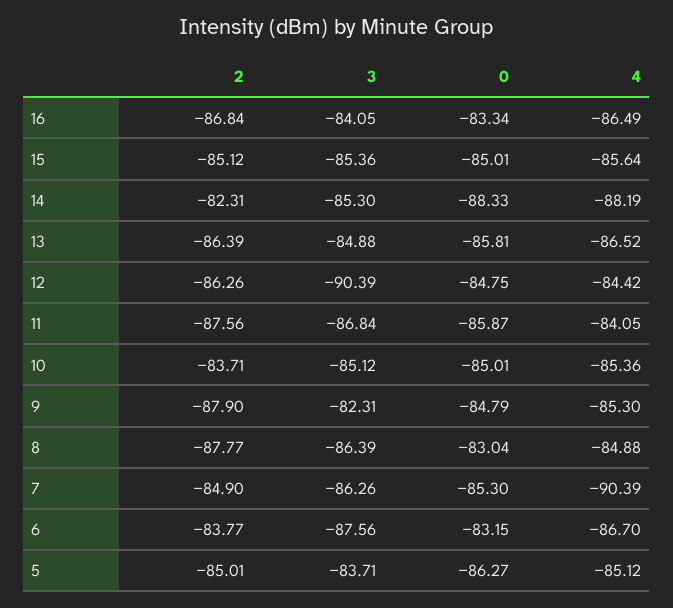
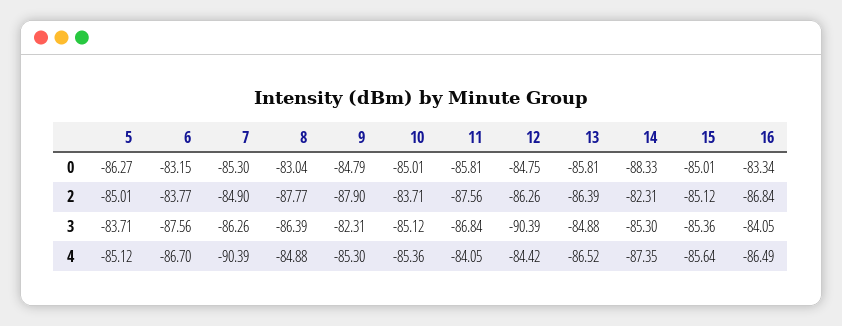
4, 14: -88.19 -> -87.35
0, 11: -85.87 -> -85.81

